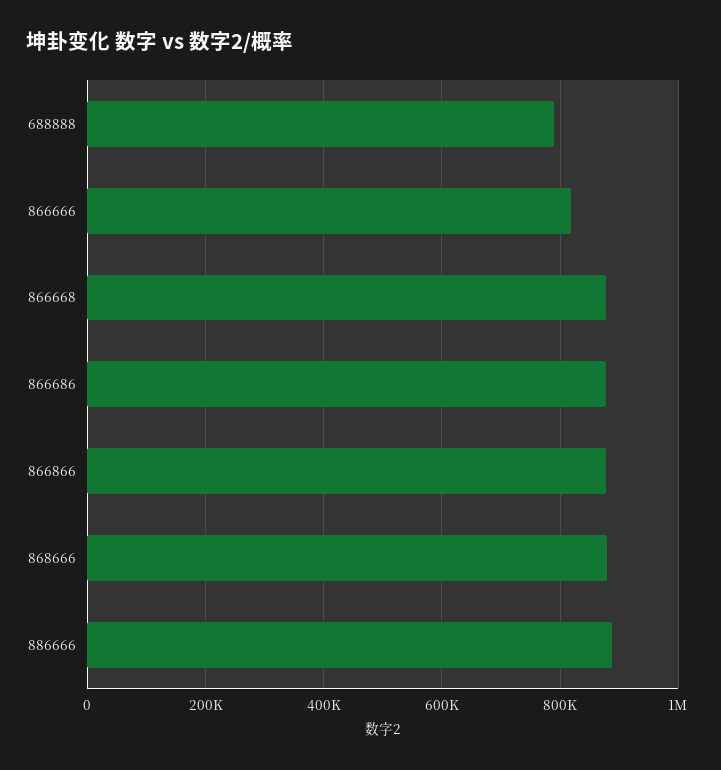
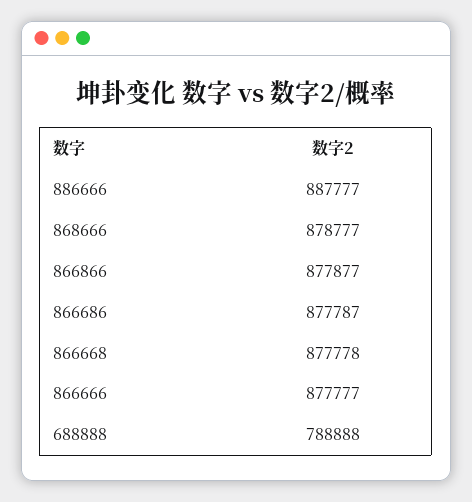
866666: 820000 -> 877777

